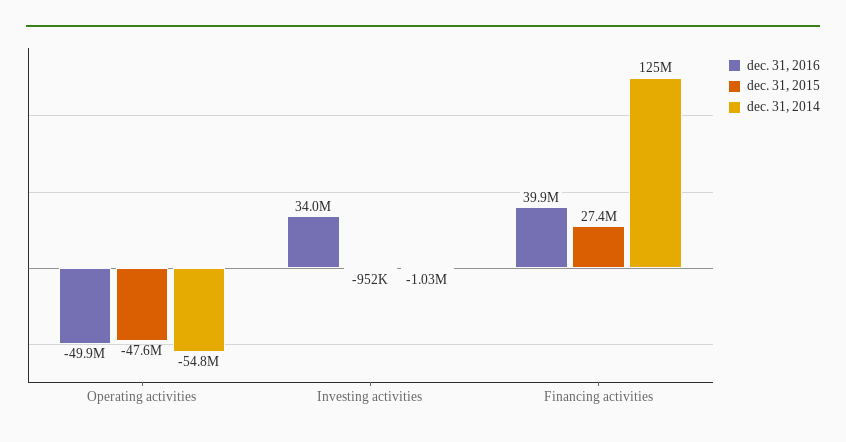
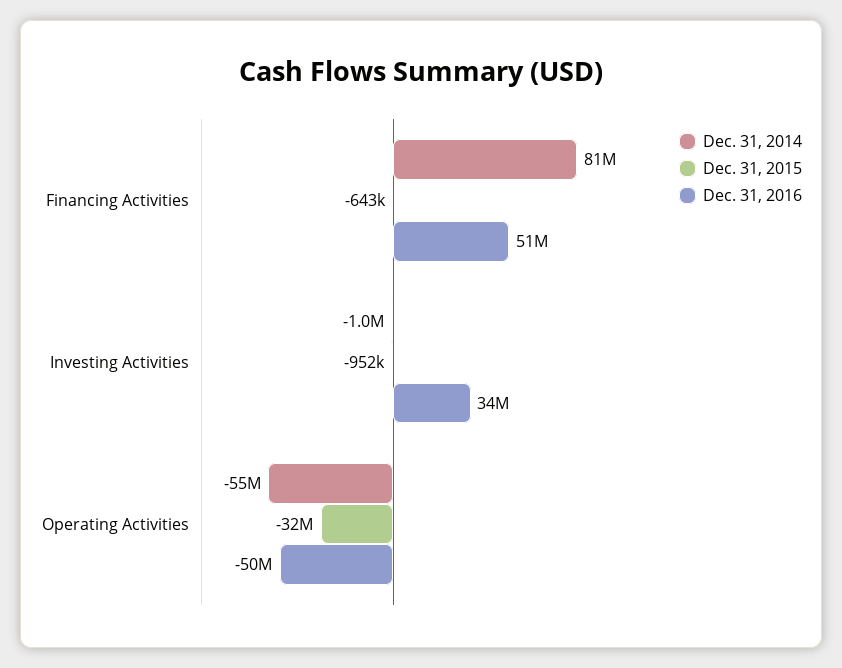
dec. 31, 2015, Operating activities: -47600000 -> -32000000
dec. 31, 2016, Financing activities: 39900000 -> 51000000
dec. 31, 2015, Financing activities: 27400000 -> -643000
dec. 31, 2014, Financing activities: 125000000 -> 81000000

